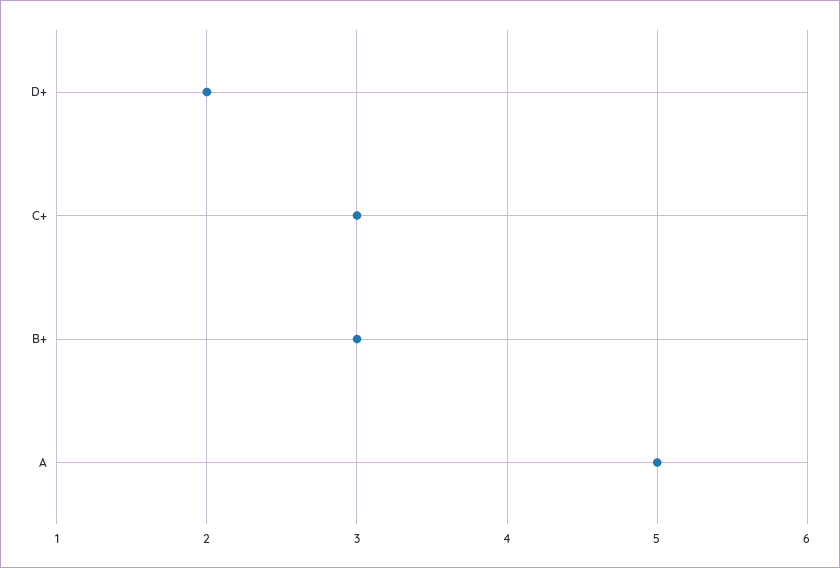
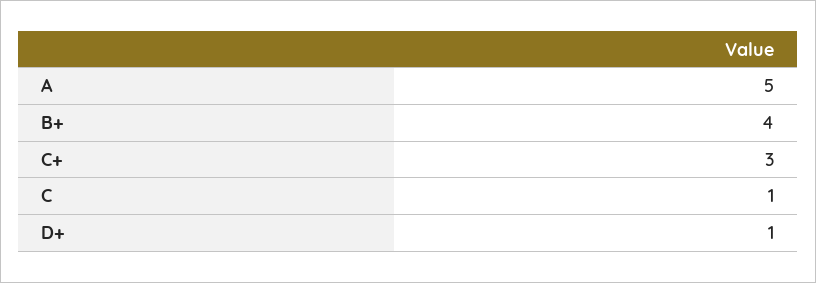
D+: 2 -> 1
B+: 3 -> 4
C: none -> 1

